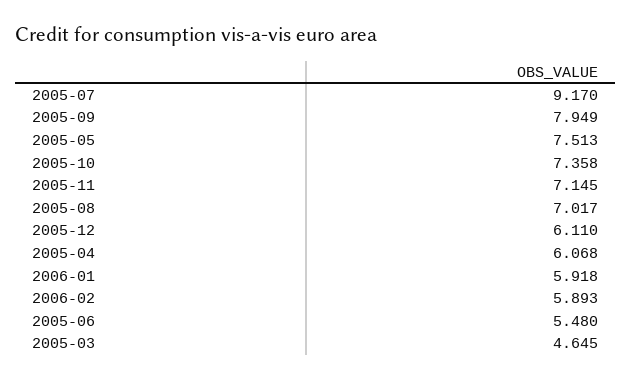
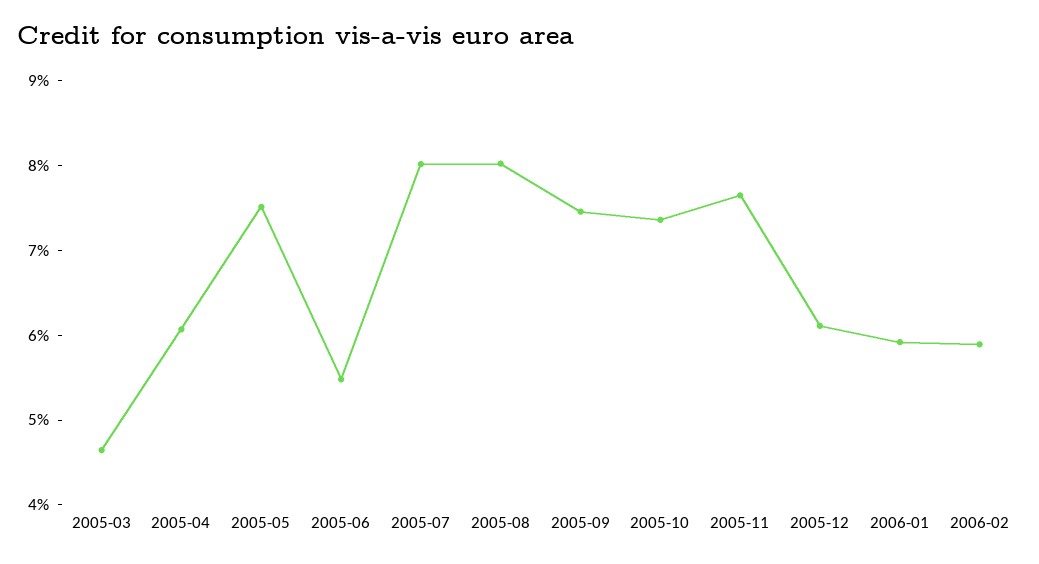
2005-07: 9.17 -> 8
2005-09: 7.949 -> 7.4
2005-11: 7.145 -> 7.6
2005-08: 7.017 -> 8

